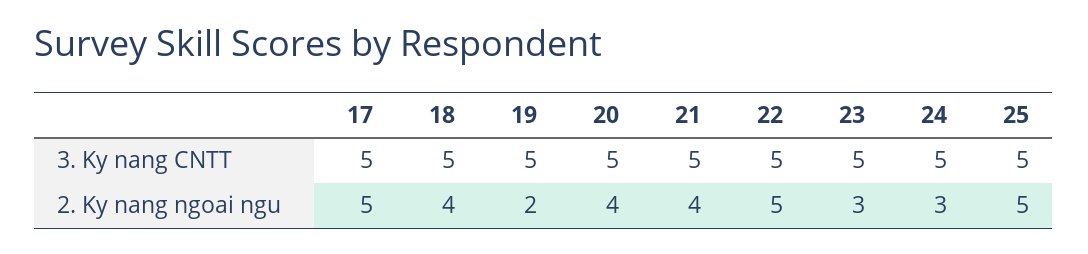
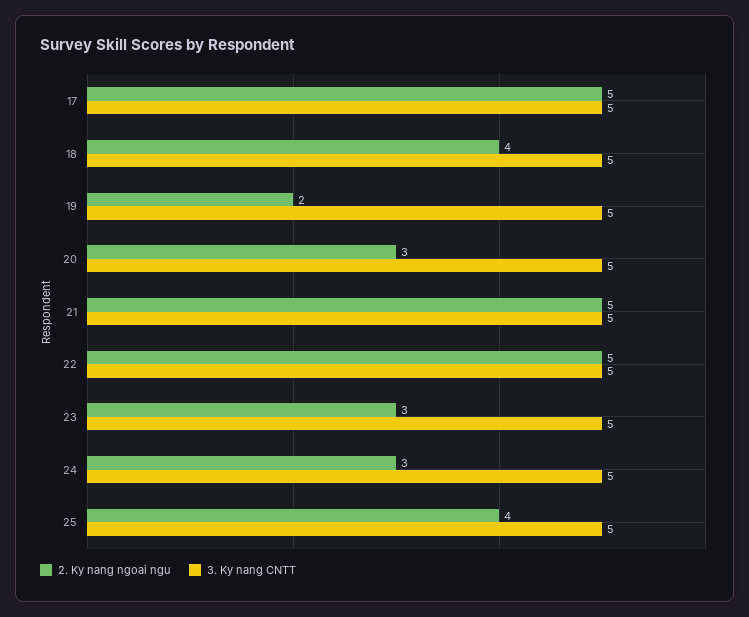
2. Ky nang ngoai ngu, 20: 4 -> 3
2. Ky nang ngoai ngu, 21: 4 -> 5
2. Ky nang ngoai ngu, 25: 5 -> 4

